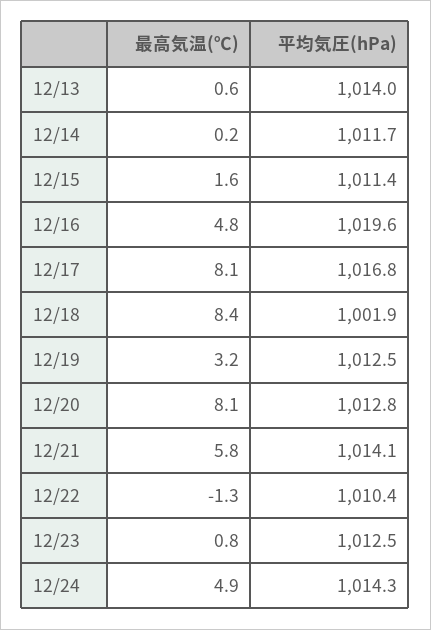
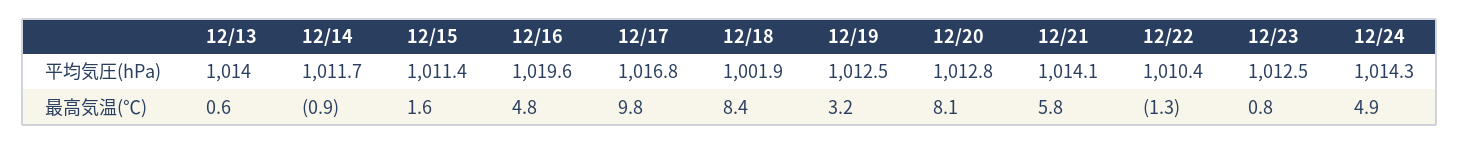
最高気温(℃), 12/14: 0.2 -> -0.9
最高気温(℃), 12/17: 8.1 -> 9.8

